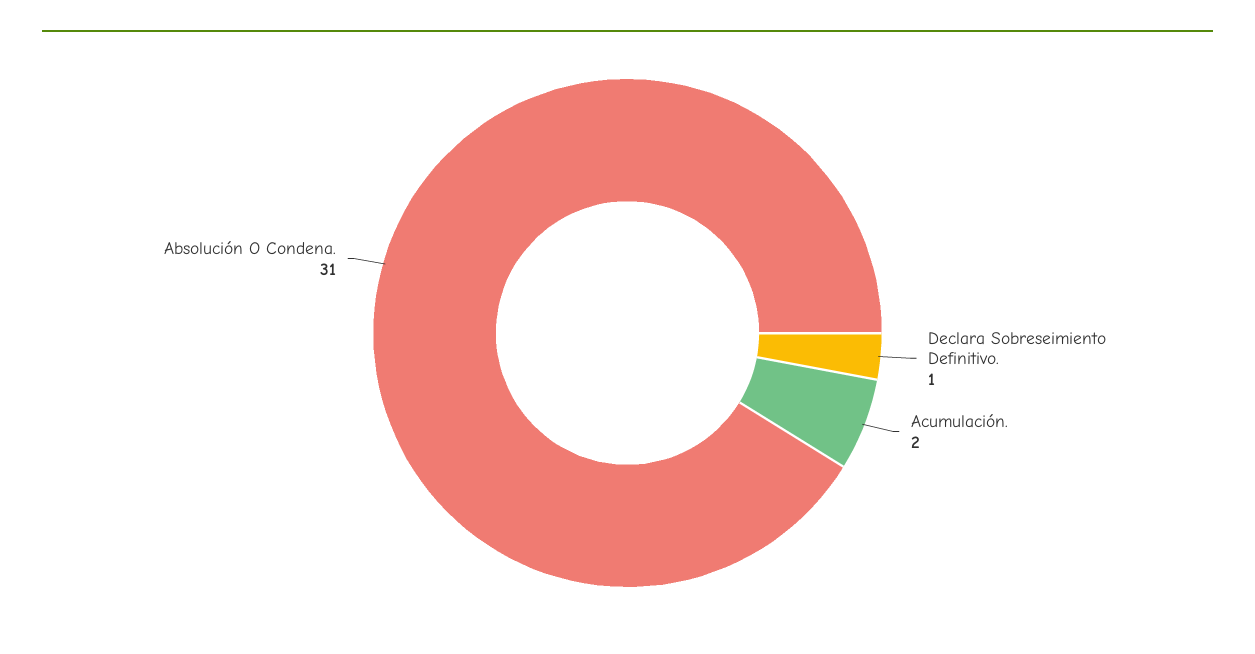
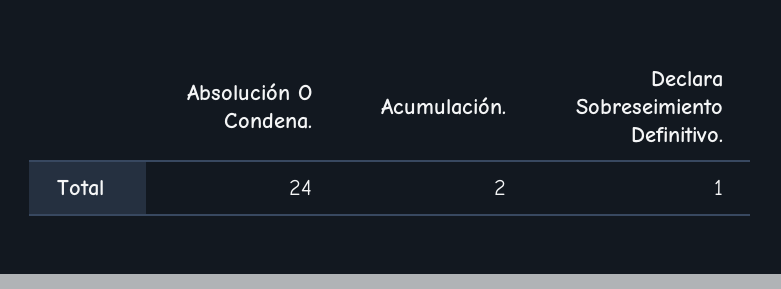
Absolución O Condena.: 31 -> 24

